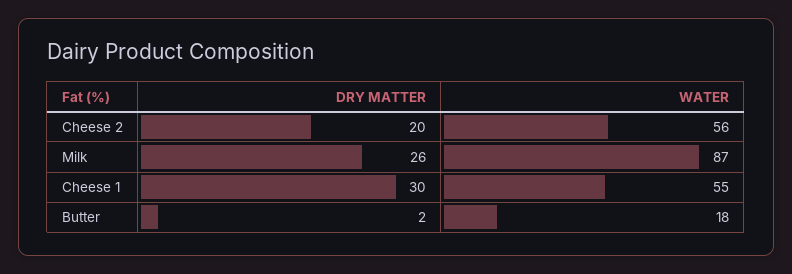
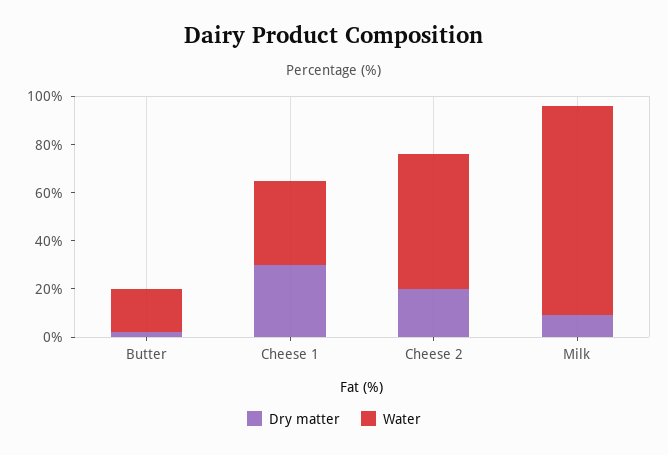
DRY MATTER, Milk: 26 -> 10
WATER, Cheese 1: 55 -> 35

